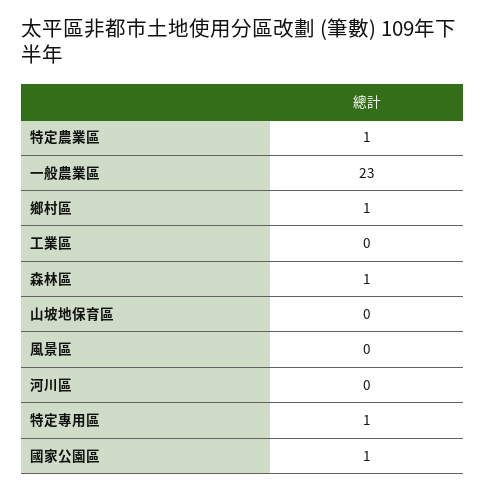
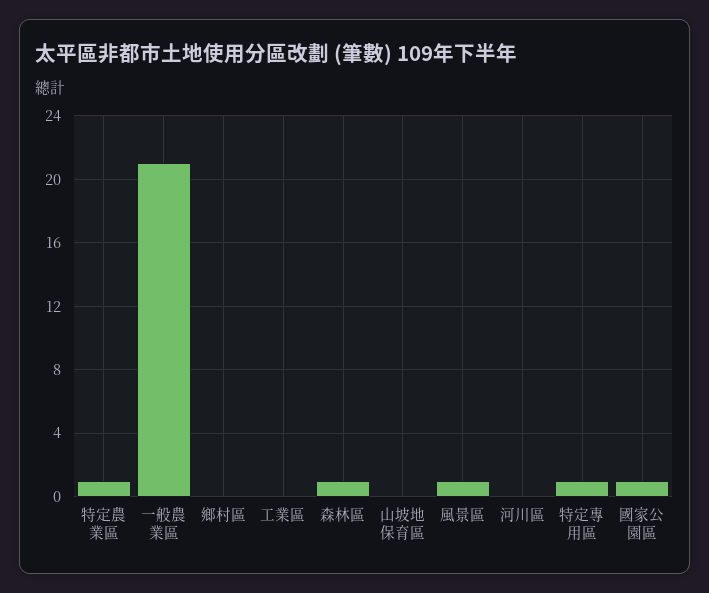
一般農業區: 23 -> 21
鄉村區: 1 -> 0
風景區: 0 -> 1

